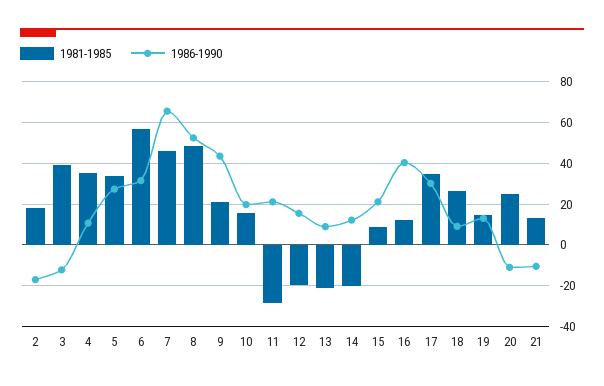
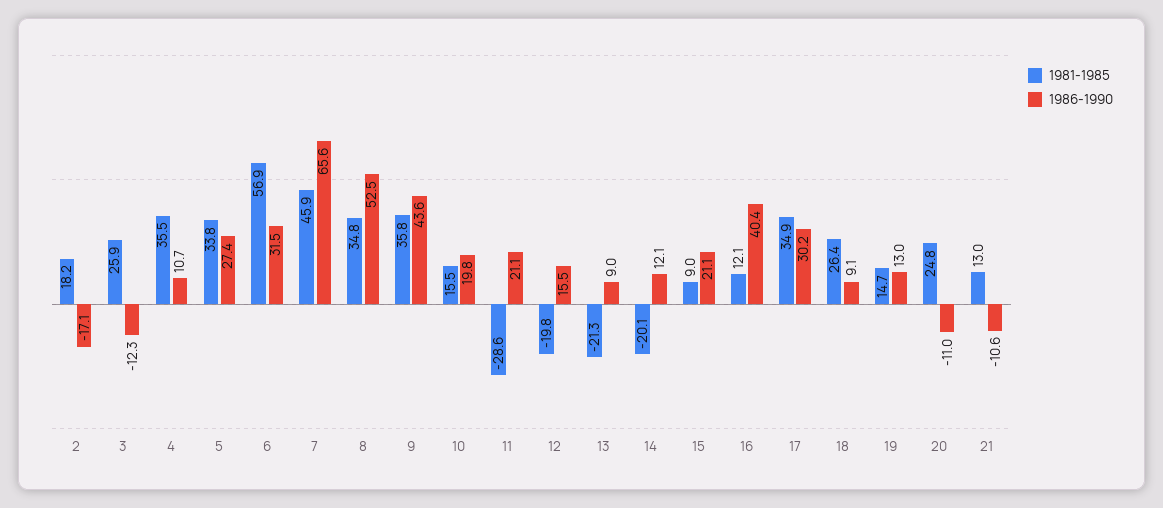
1981-1985, 3: 40 -> 25.9
1981-1985, 8: 50 -> 34.8
1981-1985, 9: 20 -> 35.8

